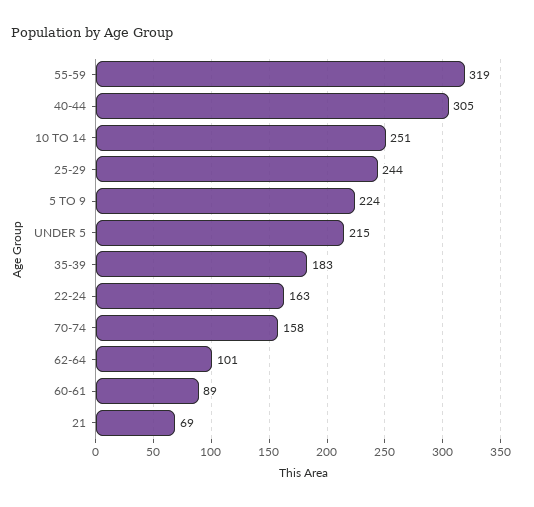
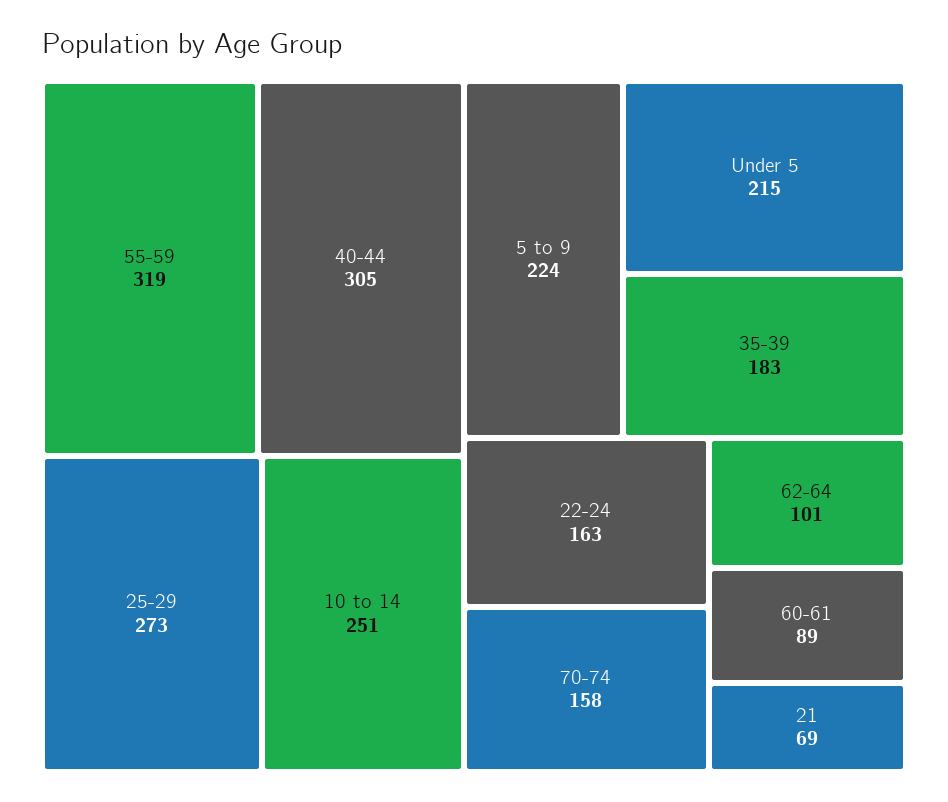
25-29: 244 -> 273

